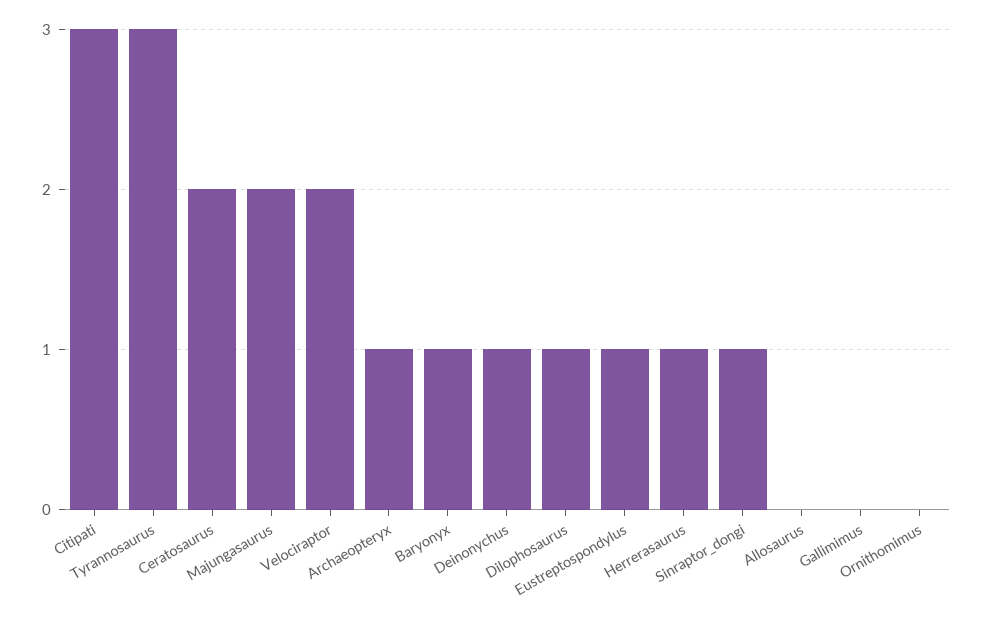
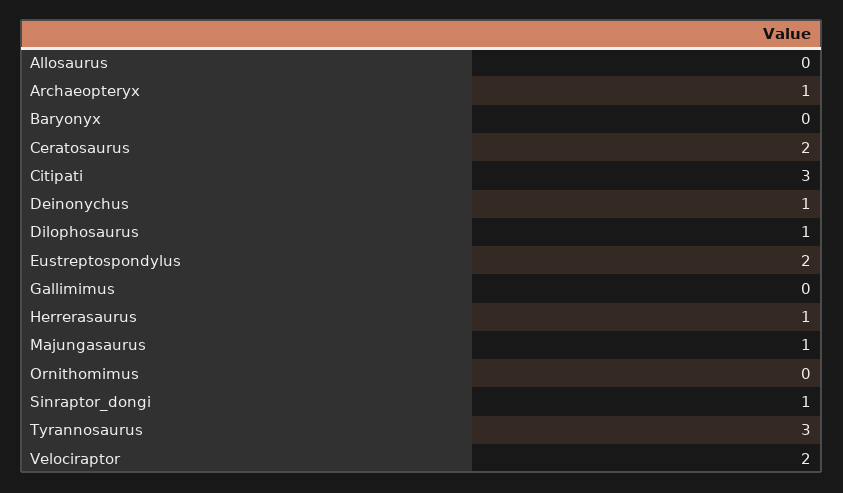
Majungasaurus: 2 -> 1
Baryonyx: 1 -> 0
Eustreptospondylus: 1 -> 2

